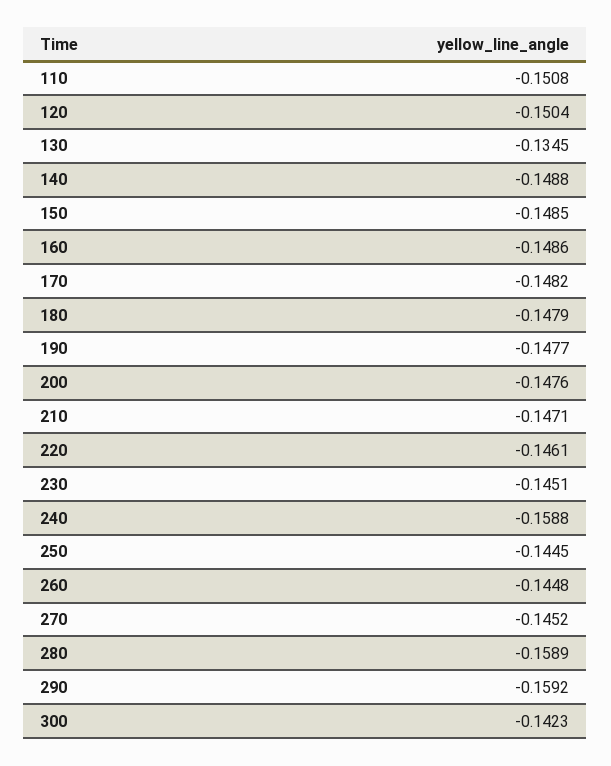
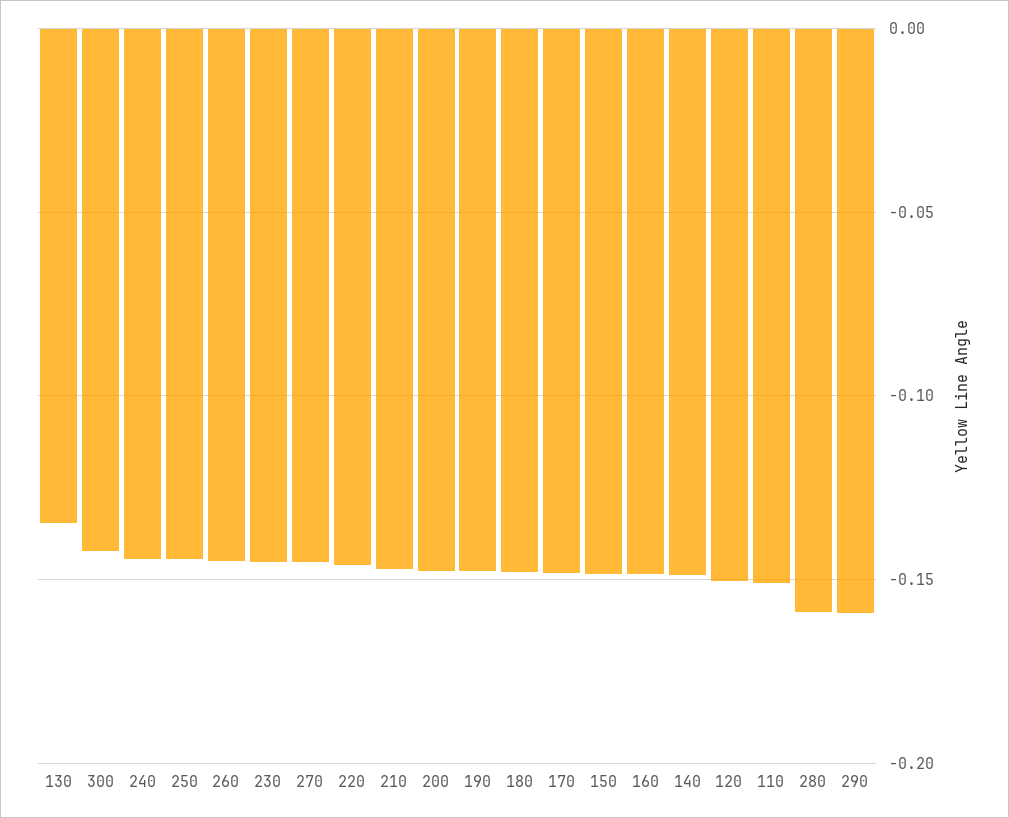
240: -0.1588 -> -0.145

